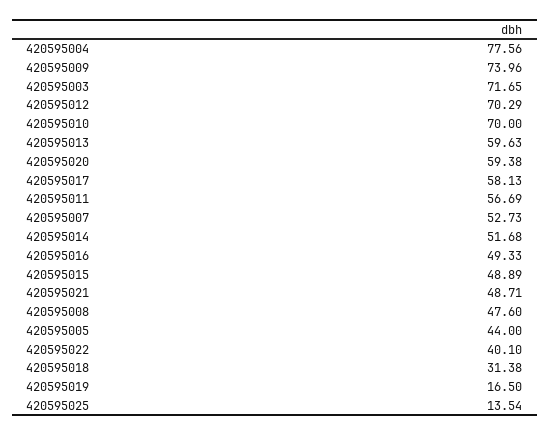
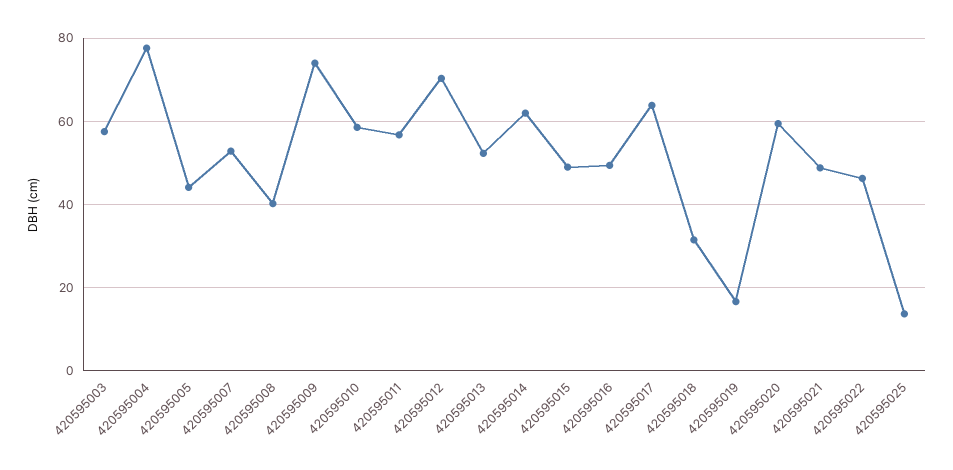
420595003: 71.65 -> 58
420595010: 70 -> 58
420595013: 59.63 -> 52
420595017: 58.13 -> 64
420595014: 51.68 -> 62
420595008: 47.6 -> 40
420595022: 40.1 -> 46

